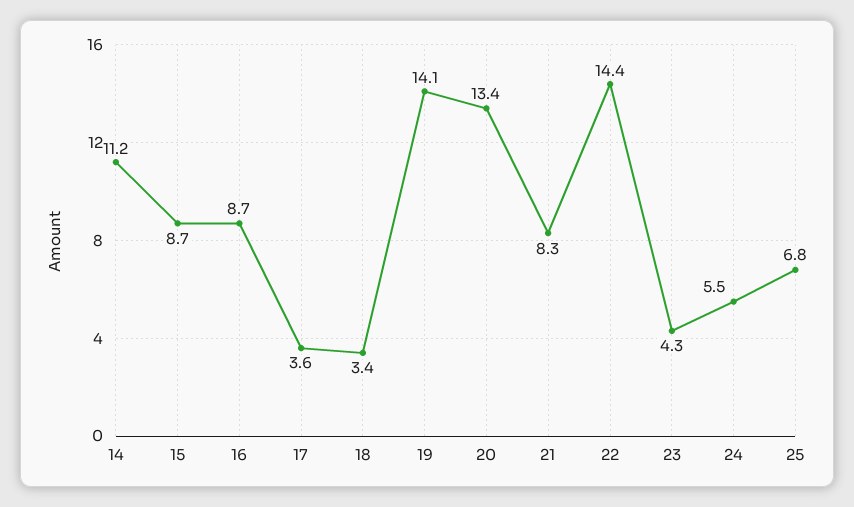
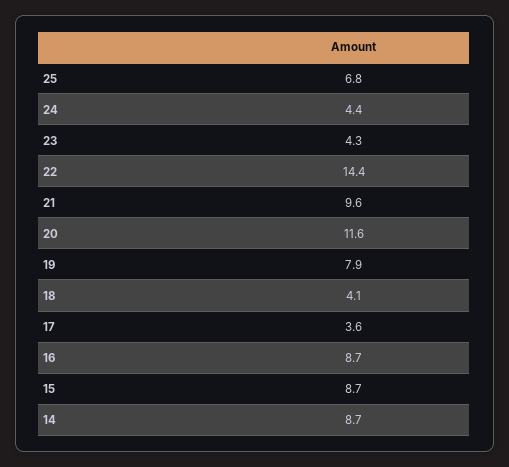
14: 11.2 -> 8.7
18: 3.4 -> 4.1
19: 14.1 -> 7.9
20: 13.4 -> 11.6
21: 8.3 -> 9.6
24: 5.5 -> 4.4

